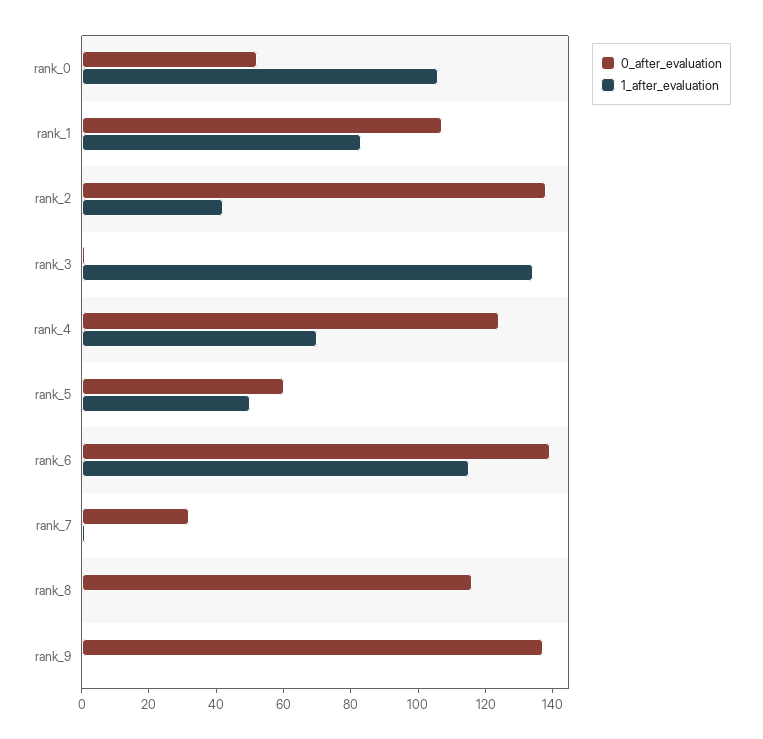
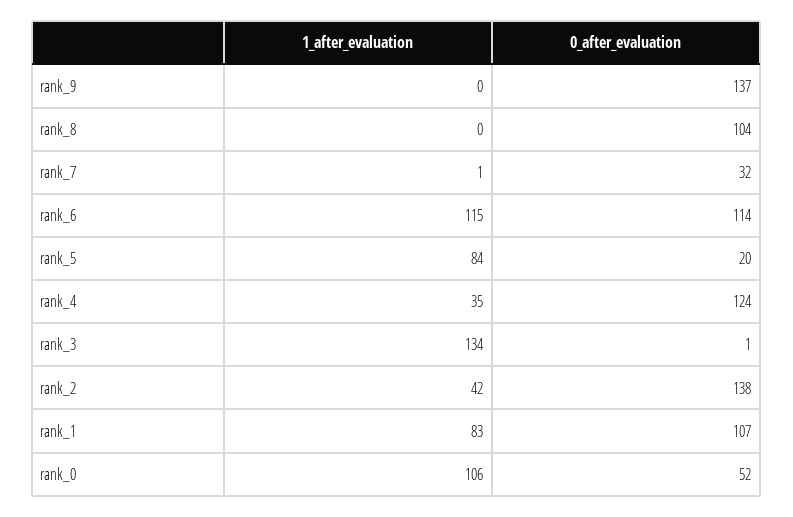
1_after_evaluation, rank_4: 70 -> 35
0_after_evaluation, rank_5: 60 -> 20
1_after_evaluation, rank_5: 50 -> 84
0_after_evaluation, rank_6: 140 -> 114
0_after_evaluation, rank_8: 115 -> 104

